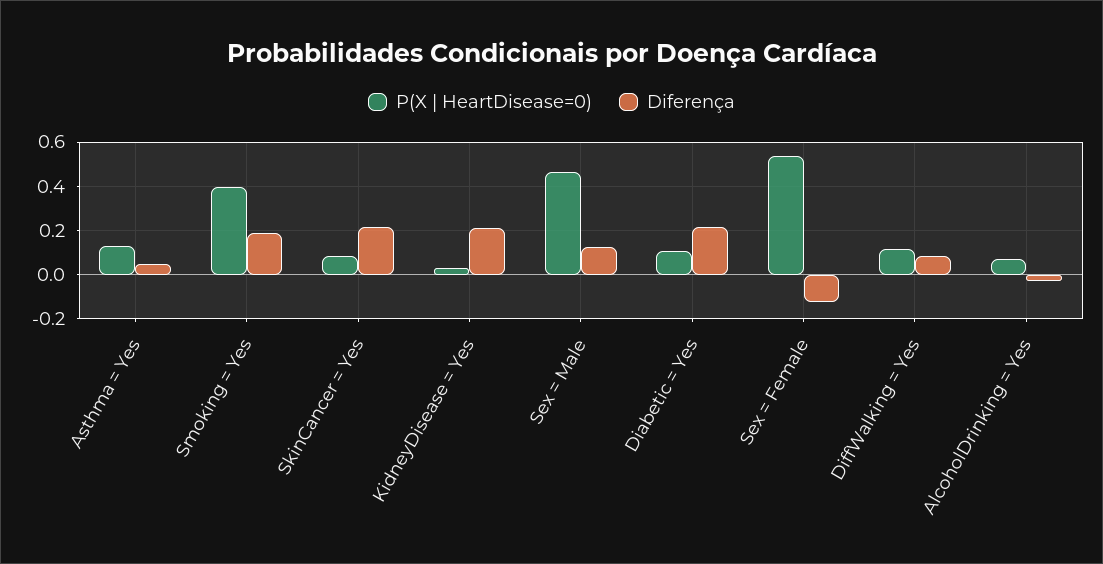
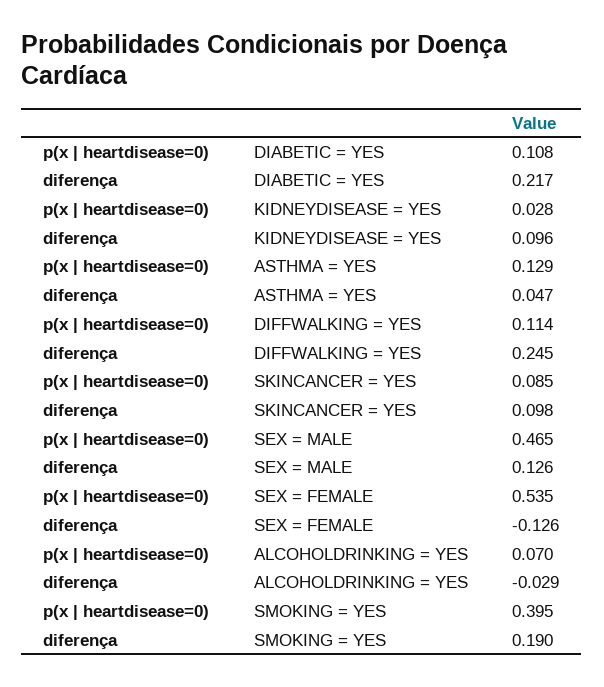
Diferença, SkinCancer = Yes: 0.2 -> 0.098
Diferença, KidneyDisease = Yes: 0.2 -> 0.096
Diferença, DiffWalking = Yes: 0.1 -> 0.245

